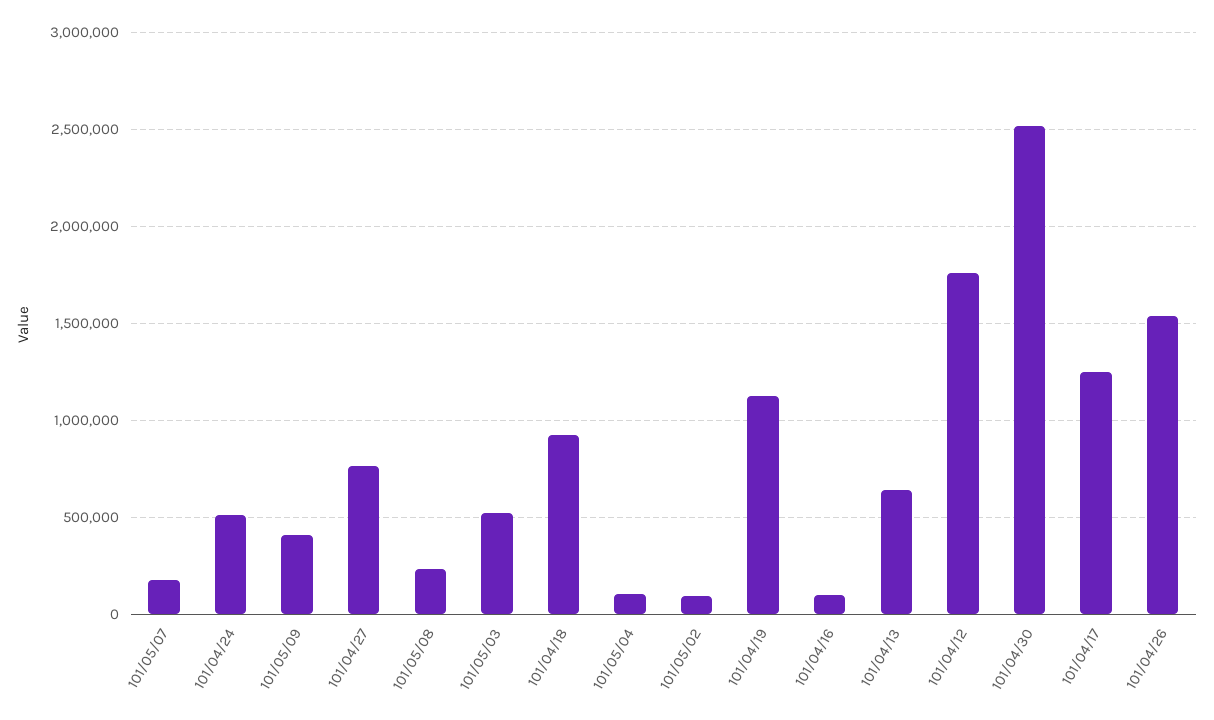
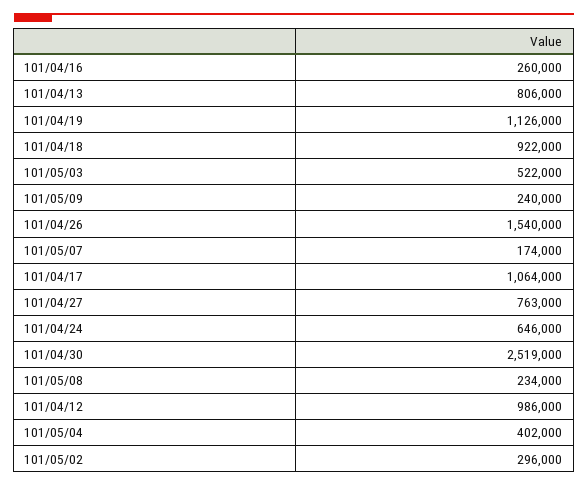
101/04/24: 500000 -> 646000
101/05/09: 400000 -> 240000
101/05/04: 100000 -> 402000
101/05/02: 100000 -> 296000
101/04/16: 100000 -> 260000
101/04/13: 650000 -> 806000
101/04/12: 1750000 -> 986000
101/04/17: 1250000 -> 1064000

